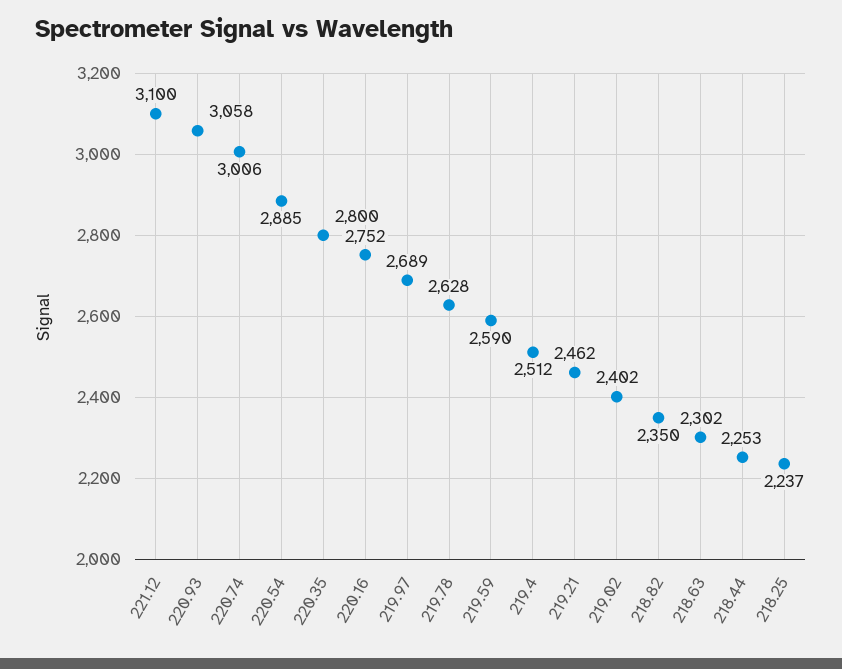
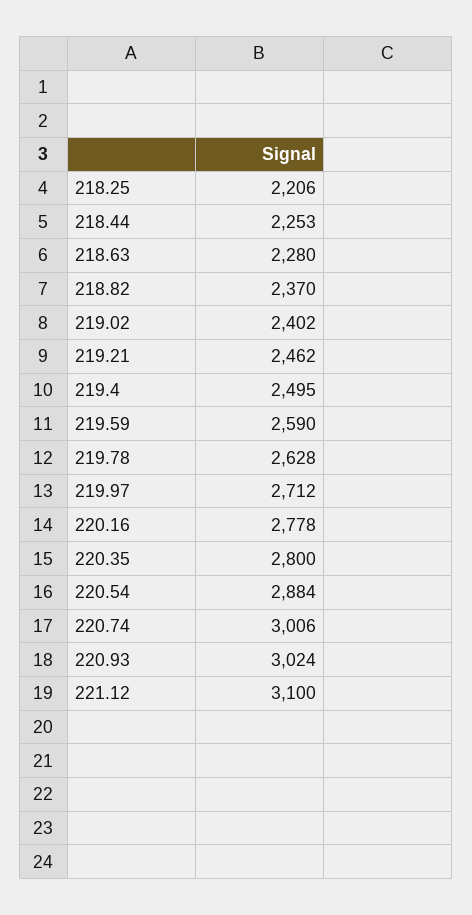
220.93: 3058 -> 3024
220.54: 2885 -> 2884
220.16: 2752 -> 2778
219.97: 2689 -> 2712
219.4: 2512 -> 2495
218.82: 2350 -> 2370
218.63: 2302 -> 2280
218.25: 2237 -> 2206

